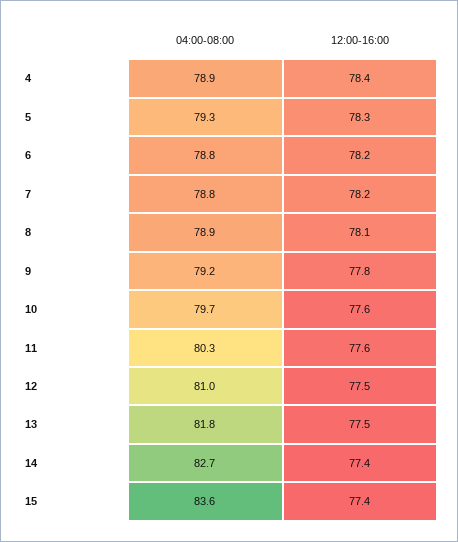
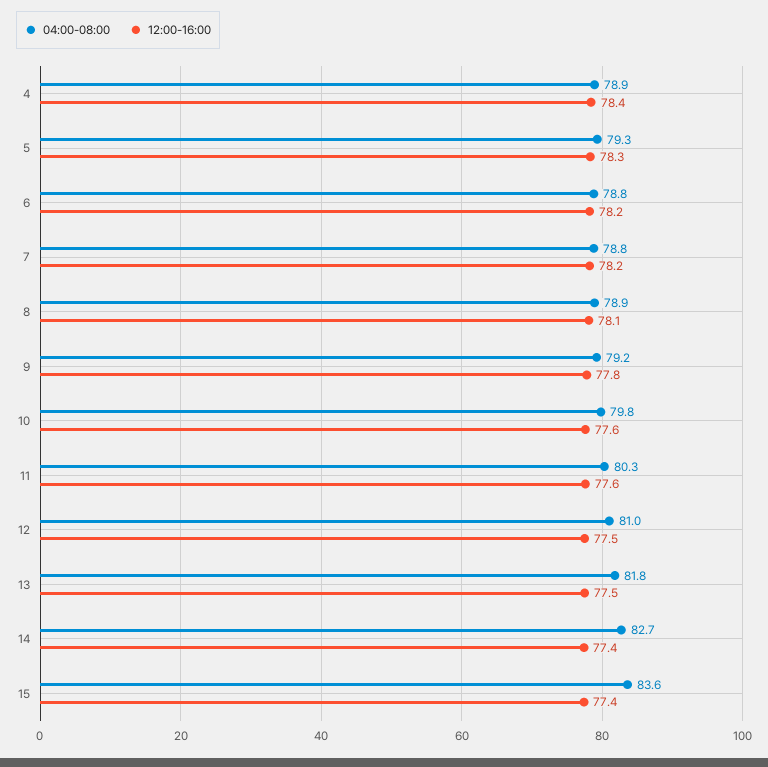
04:00-08:00, 10: 79.7 -> 79.8

